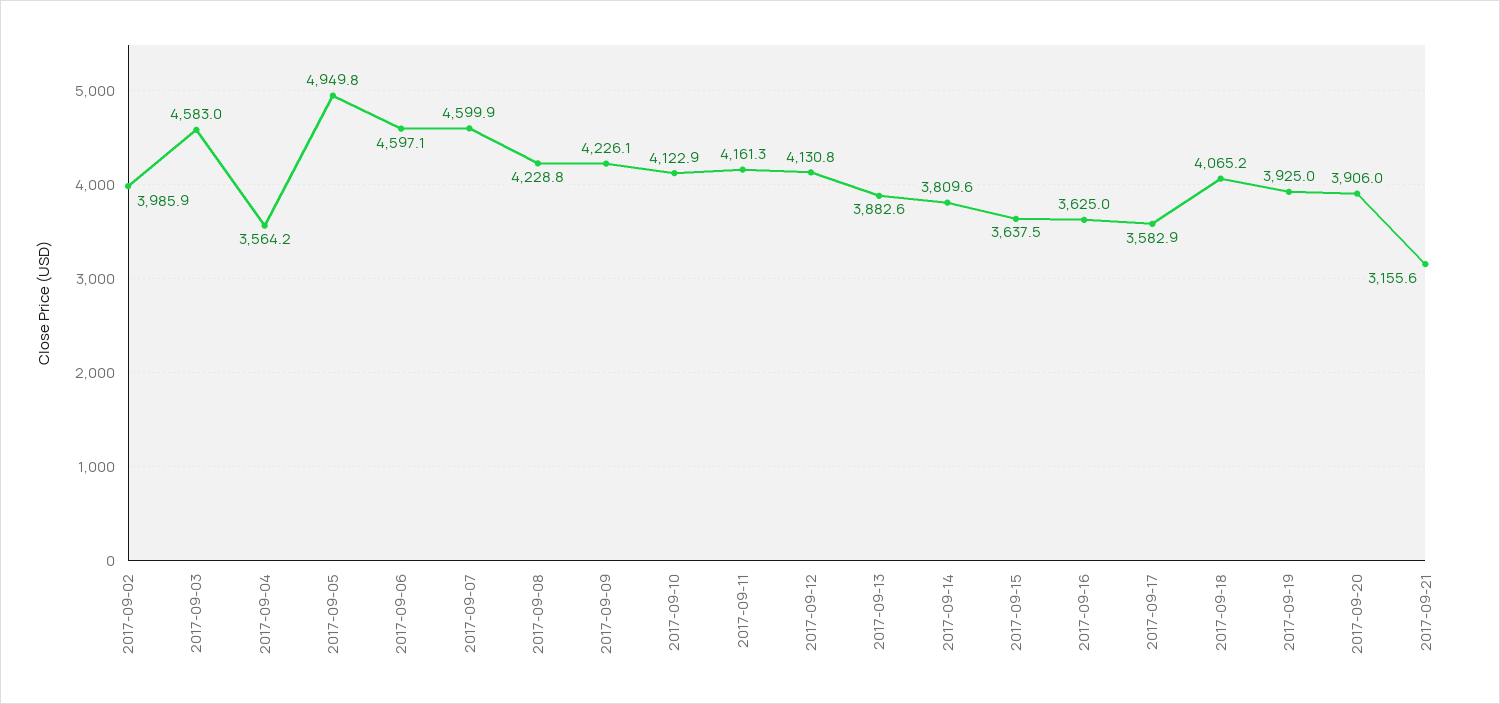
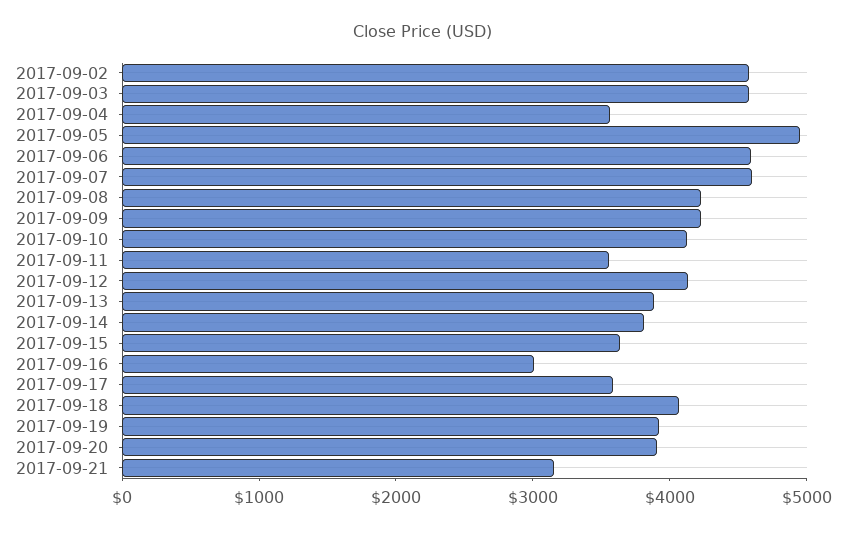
2017-09-02: 3985.9 -> 4600
2017-09-11: 4161.3 -> 3600
2017-09-16: 3625 -> 3000

